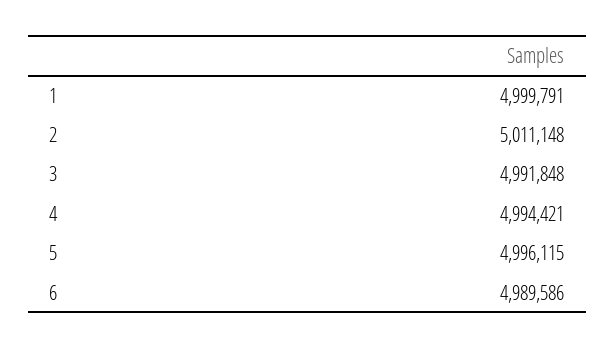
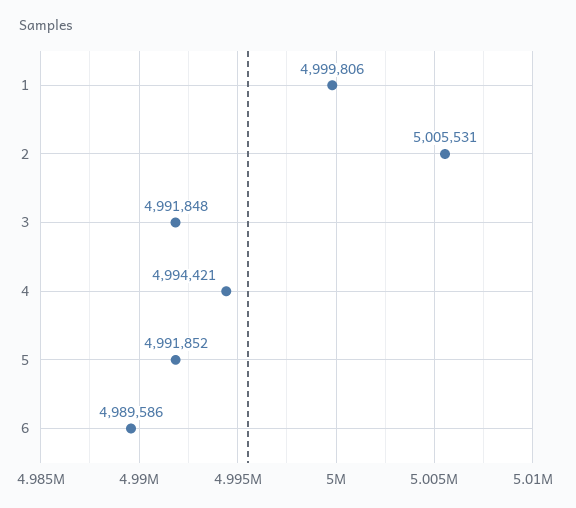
1: 4999791 -> 4999806
2: 5011148 -> 5005531
5: 4996115 -> 4991852

